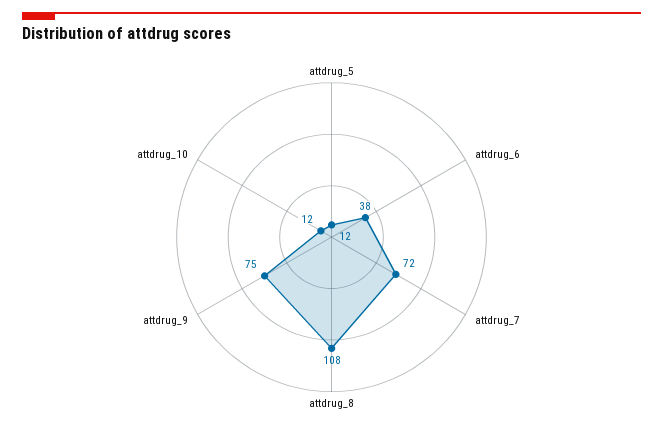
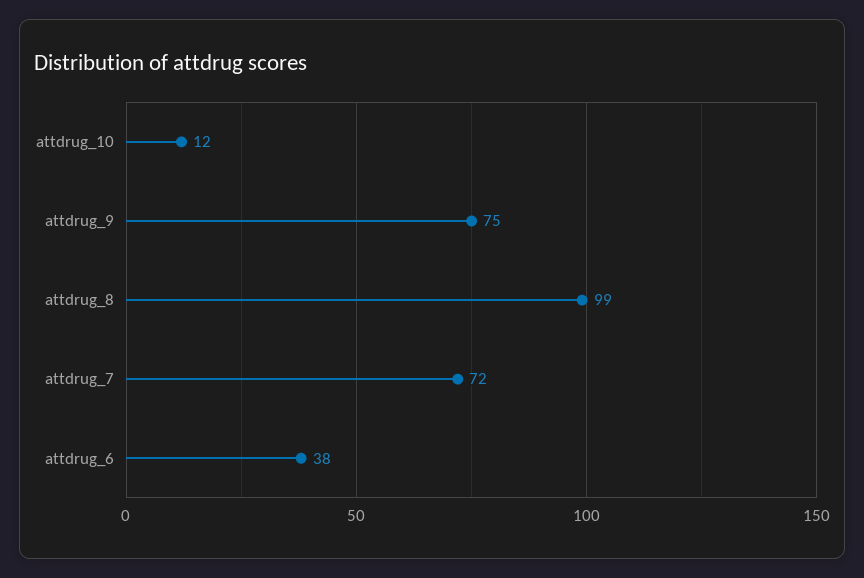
attdrug_5: 12 -> none
attdrug_8: 108 -> 99

